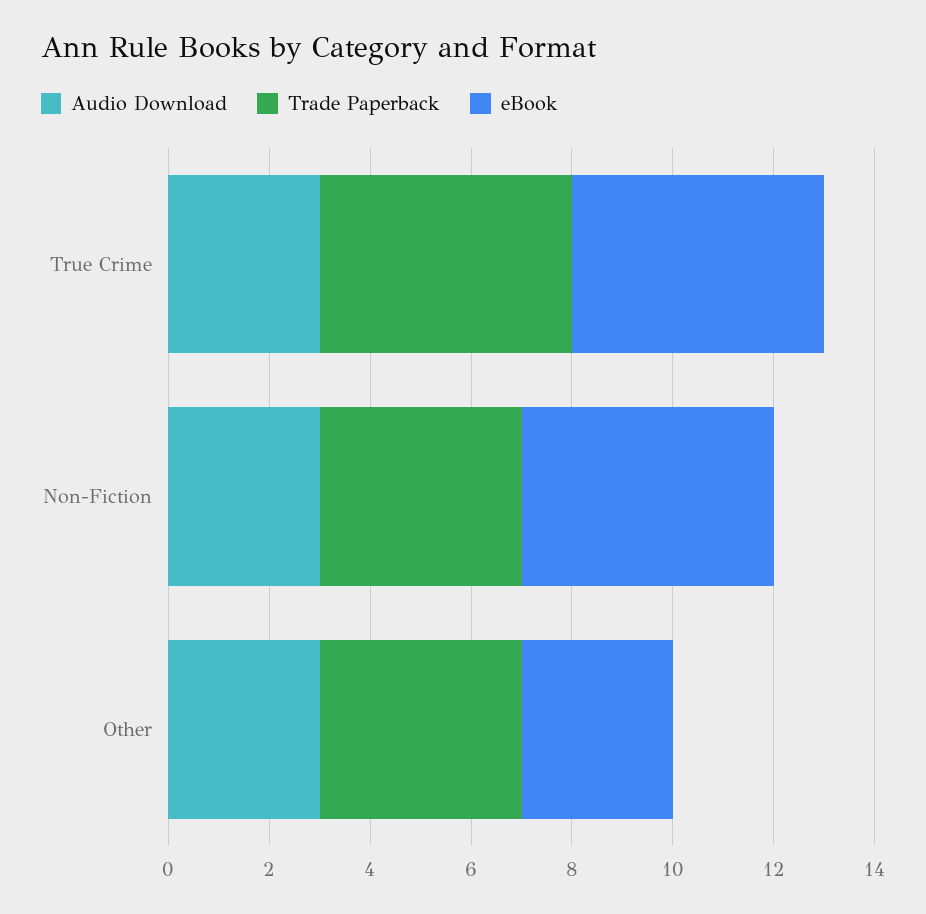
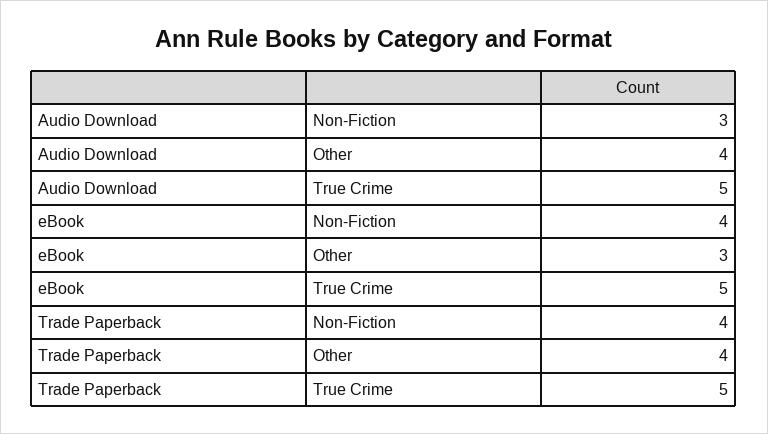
Audio Download, True Crime: 3 -> 5
eBook, Non-Fiction: 5 -> 4
Audio Download, Other: 3 -> 4

